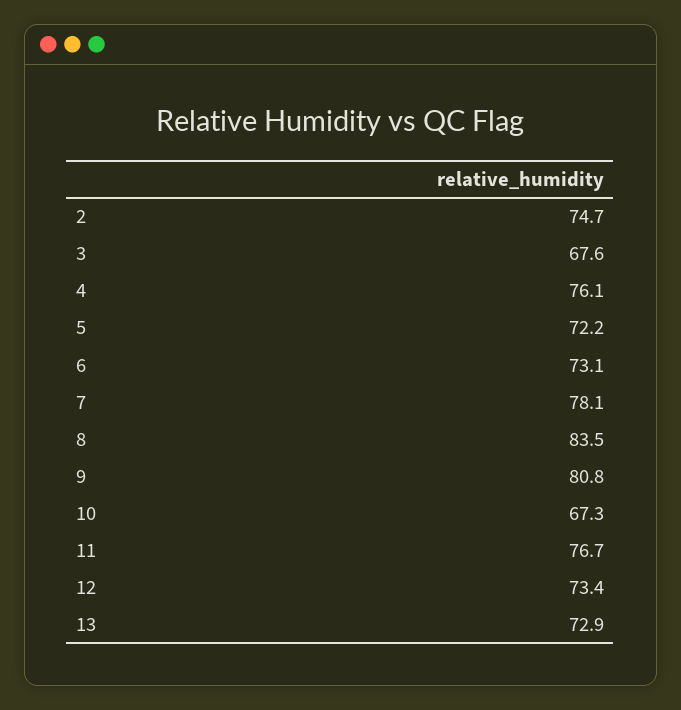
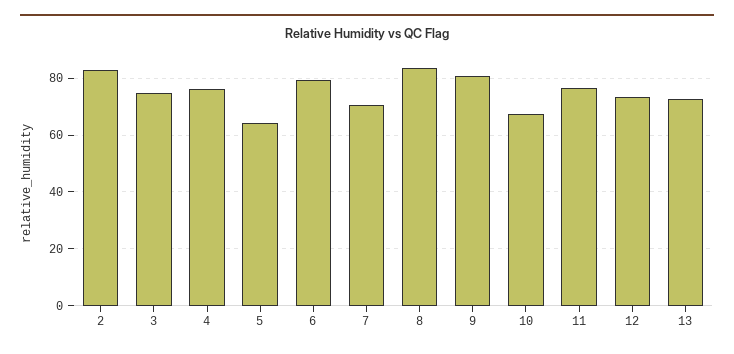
2: 74.7 -> 82.5
3: 67.6 -> 75
5: 72.2 -> 65
6: 73.1 -> 80
7: 78.1 -> 70

